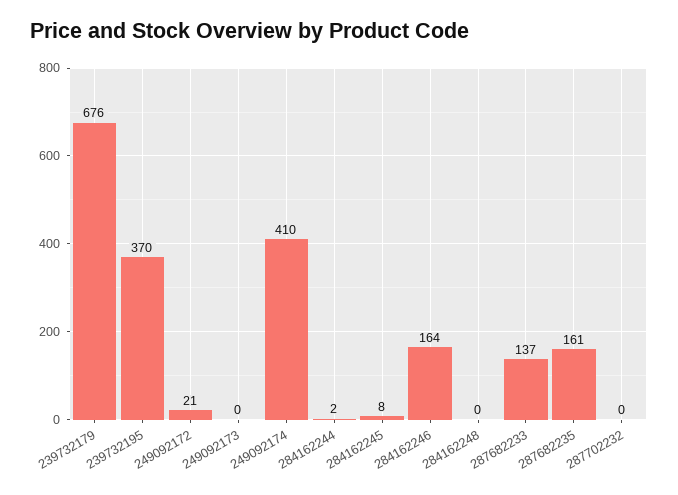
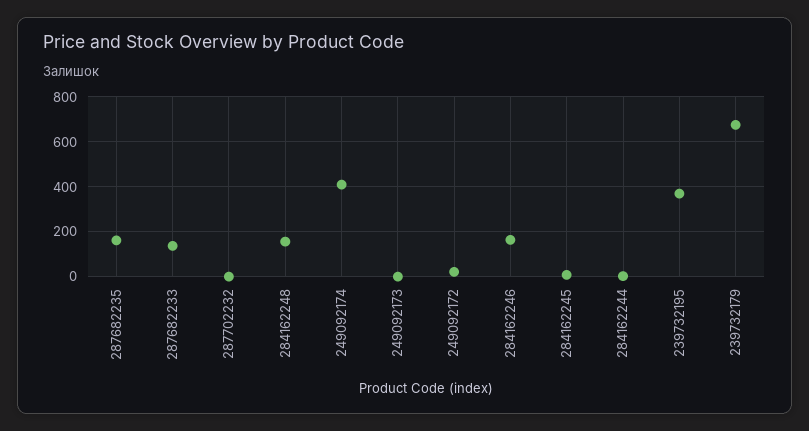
284162248: 0 -> 150

